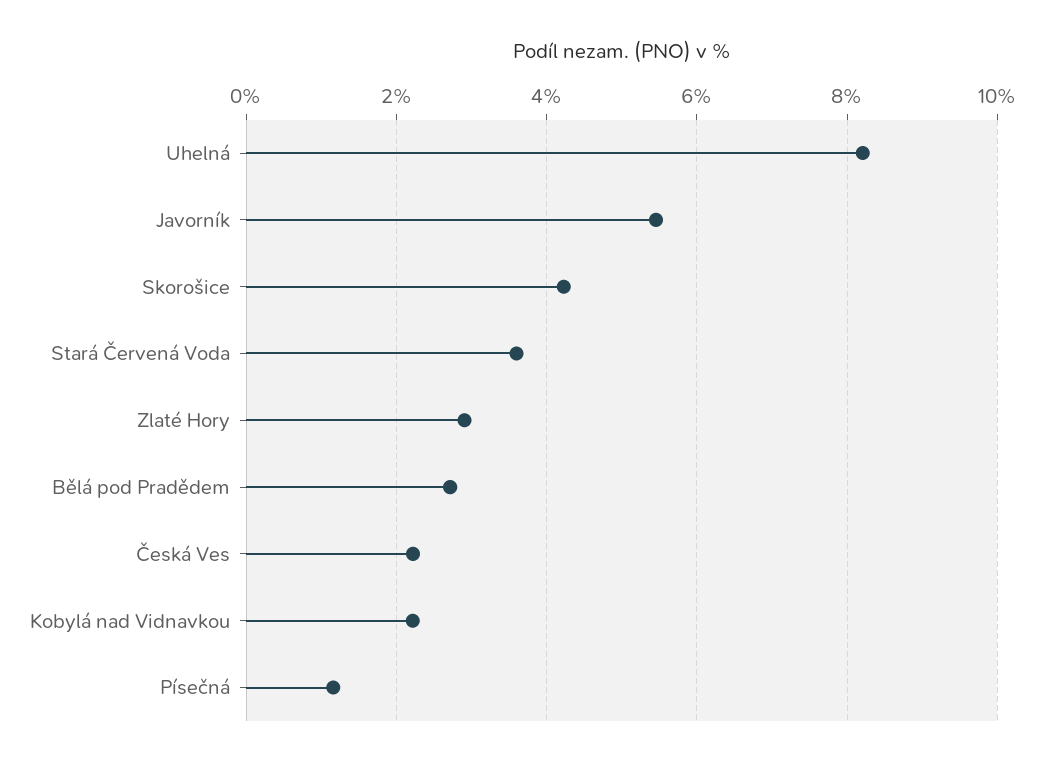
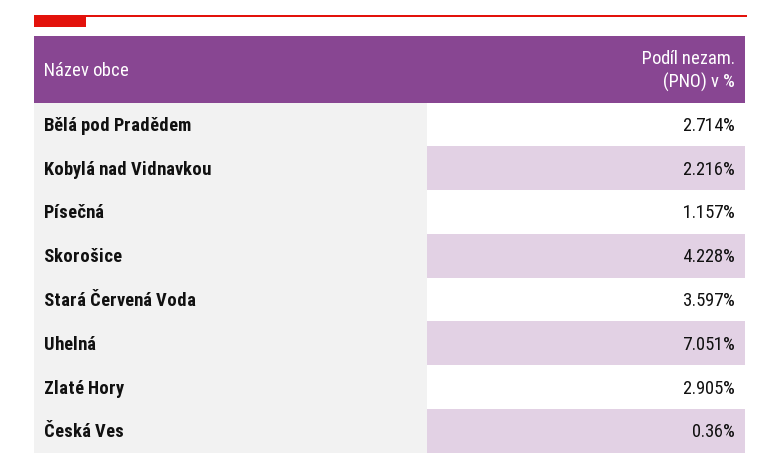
Uhelná: 8.2 -> 7.051
Javorník: 5.4 -> none
Česká Ves: 2.2 -> 0.36

